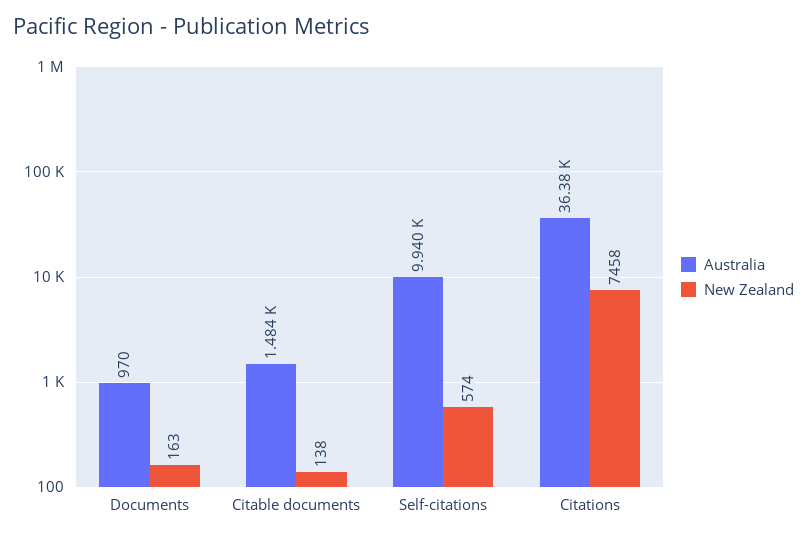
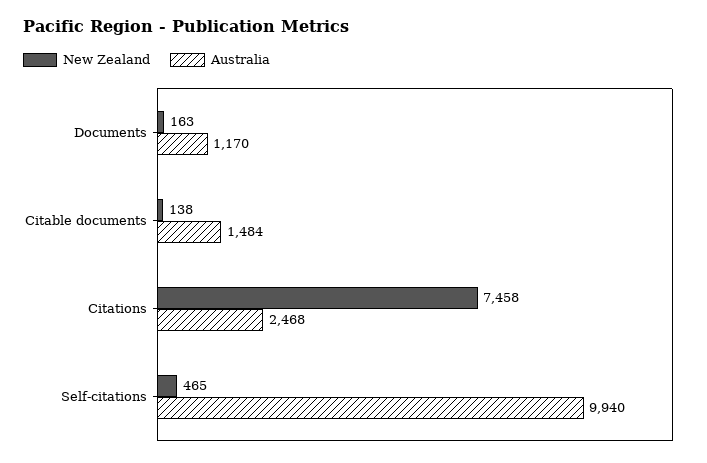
Australia, Documents: 970 -> 1170
New Zealand, Self-citations: 574 -> 465
Australia, Citations: 36380 -> 2468

